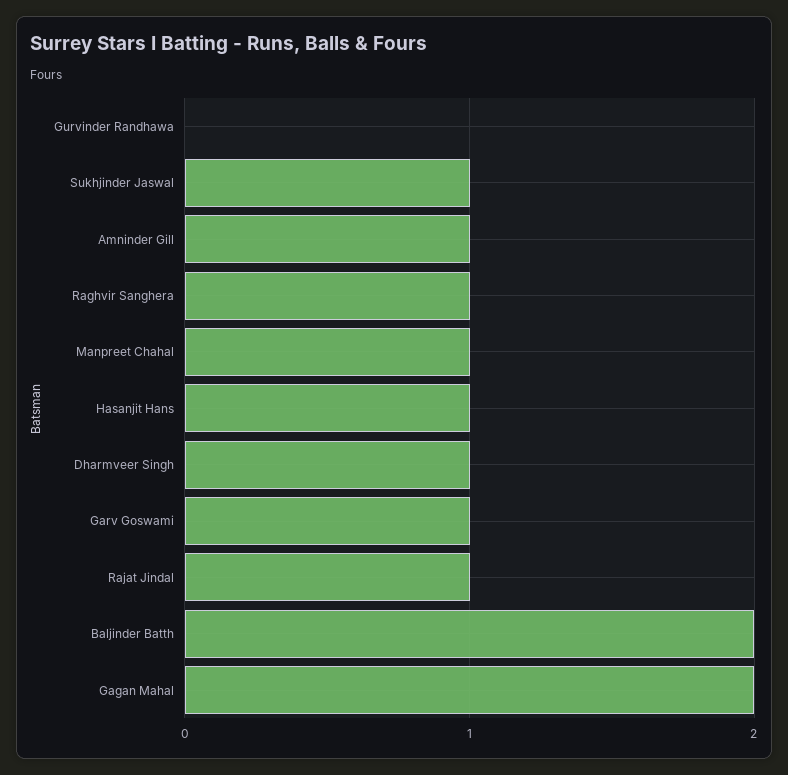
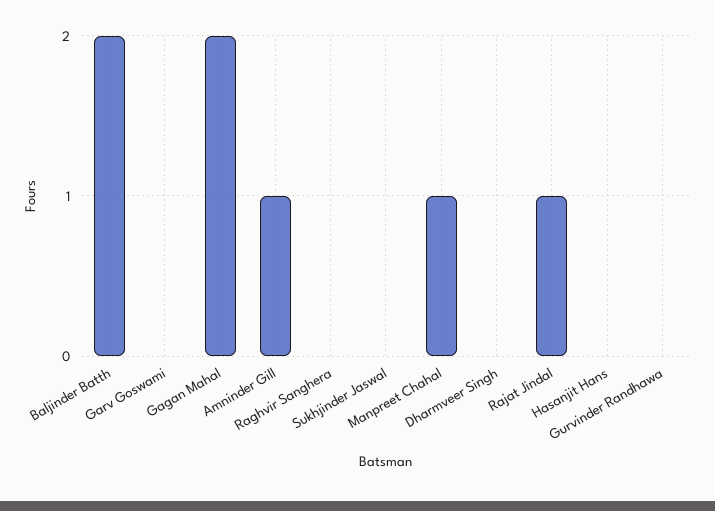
Sukhjinder Jaswal: 1 -> 0
Raghvir Sanghera: 1 -> 0
Hasanjit Hans: 1 -> 0
Dharmveer Singh: 1 -> 0
Garv Goswami: 1 -> 0

